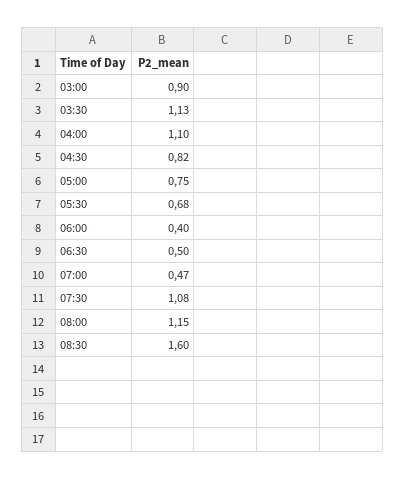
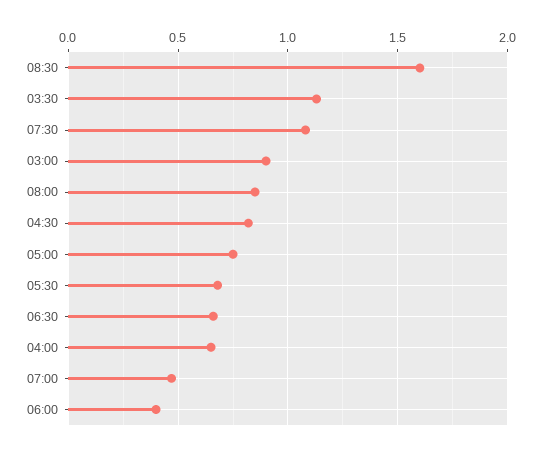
04:00: 1.1 -> 0.65
06:30: 0.5 -> 0.65
08:00: 1.15 -> 0.85

